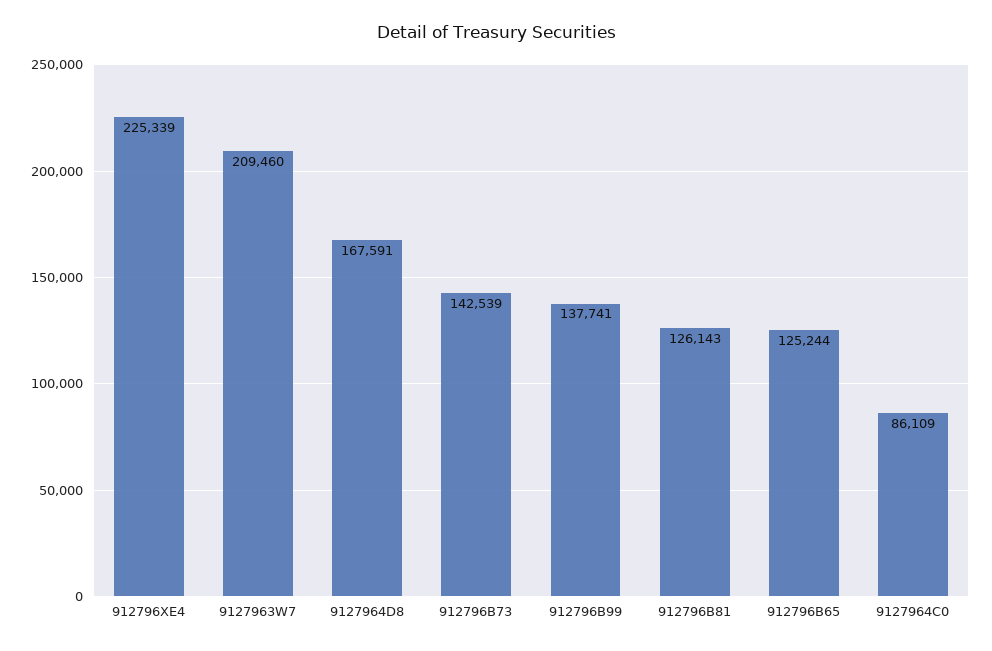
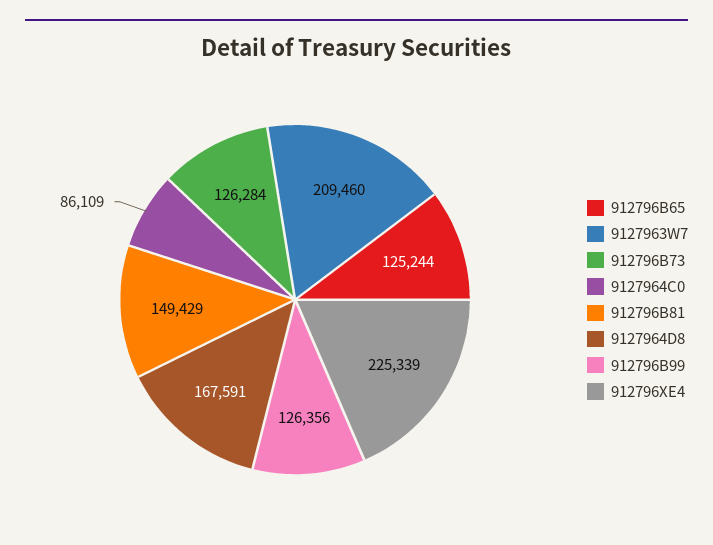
912796B73: 142539 -> 126284
912796B99: 137741 -> 126356
912796B81: 126143 -> 149429

